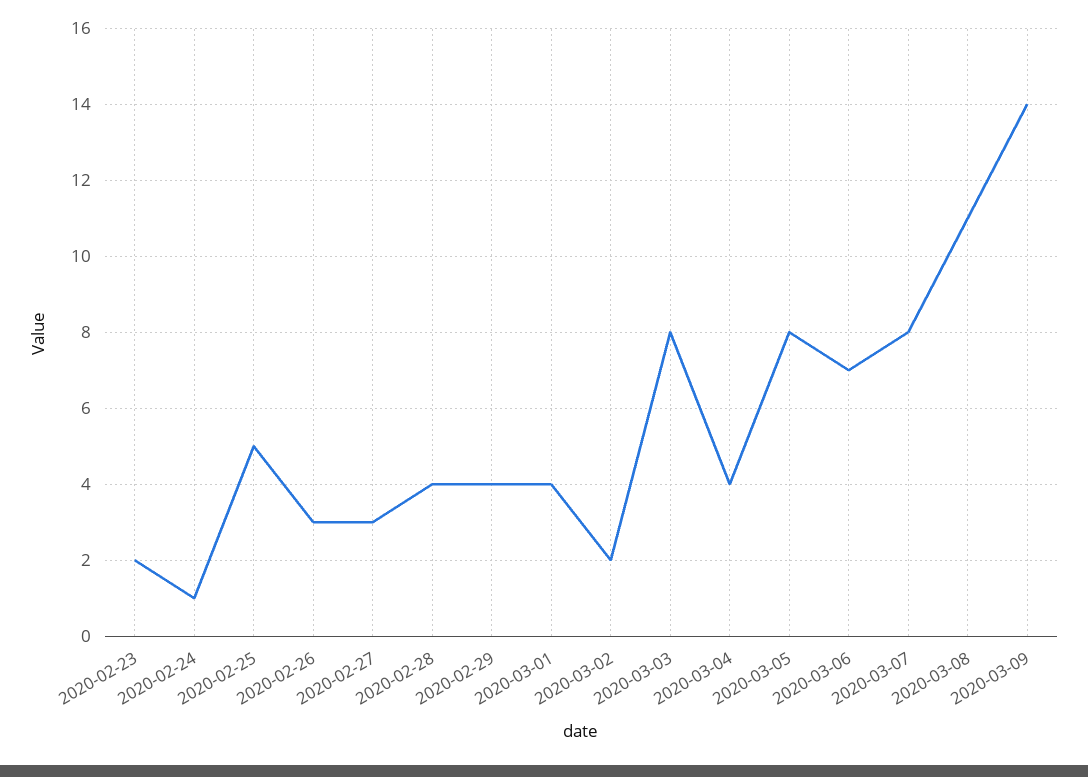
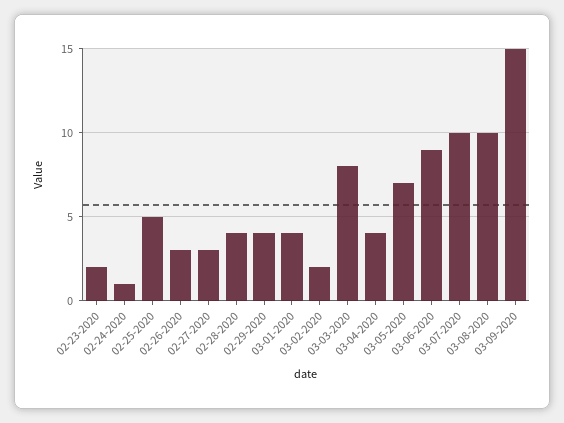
2020-03-05: 8 -> 7
2020-03-06: 7 -> 9
2020-03-07: 8 -> 10
2020-03-08: 11 -> 10
2020-03-09: 14 -> 15

